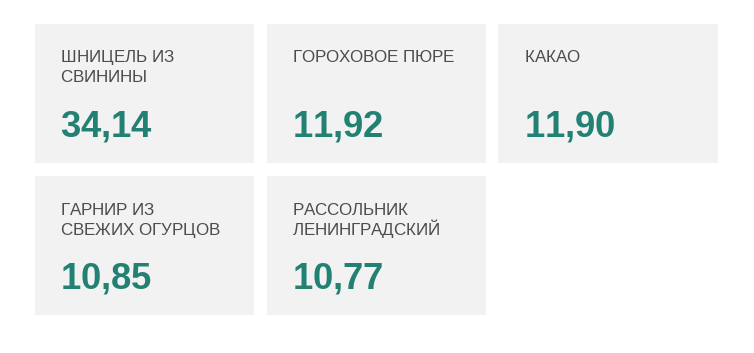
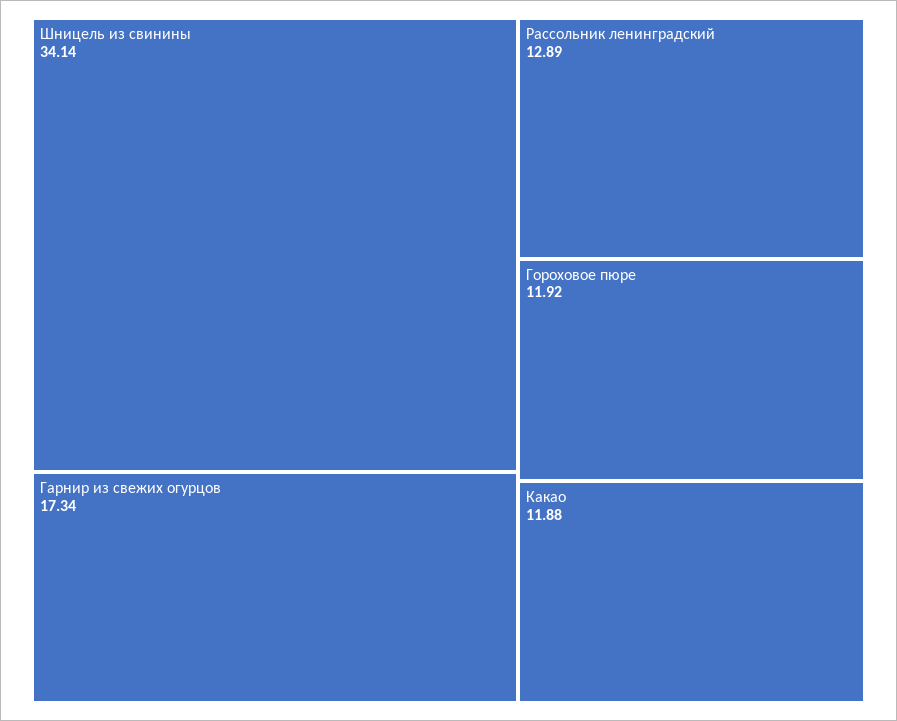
КАКАО: 11.9 -> 11.88
ГАРНИР ИЗ СВЕЖИХ ОГУРЦОВ: 10.85 -> 17.34
РАССОЛЬНИК ЛЕНИНГРАДСКИЙ: 10.77 -> 12.89

